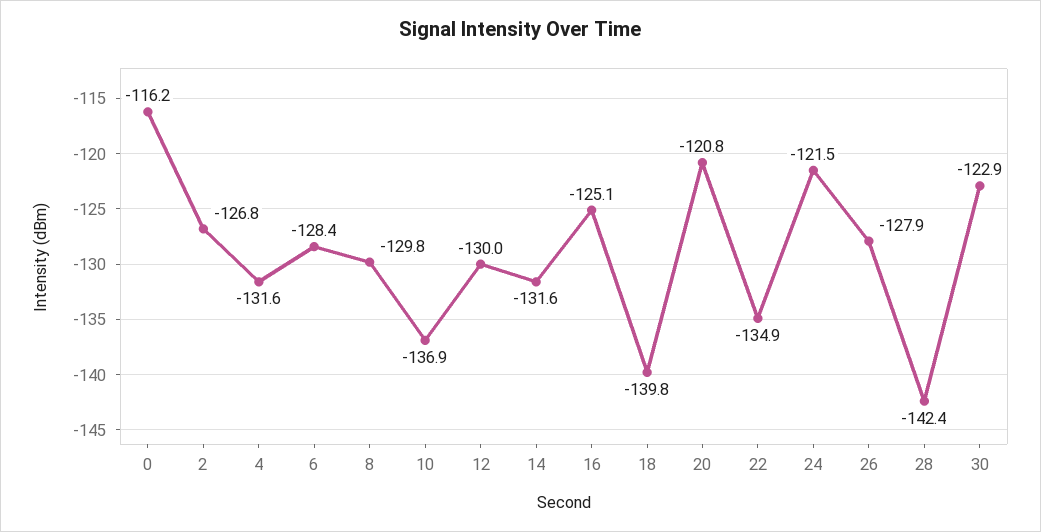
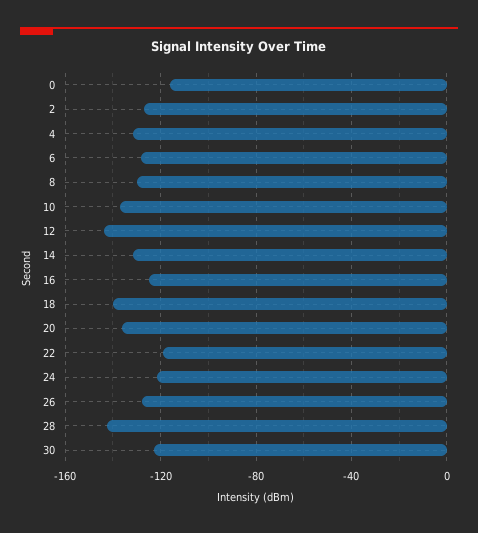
12: -130 -> -145
20: -120.8 -> -135
22: -134.9 -> -120

